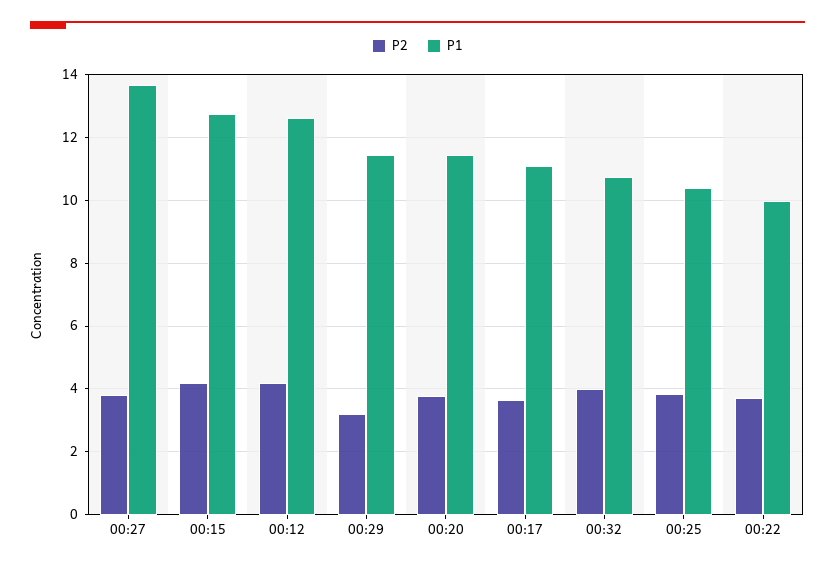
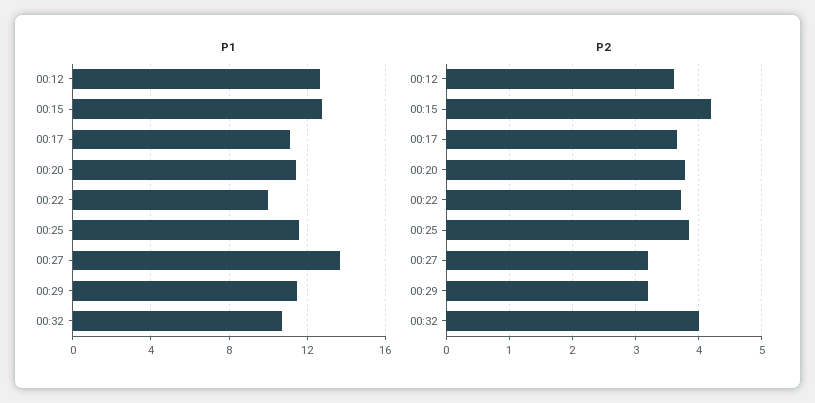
P2, 00:27: 3.8 -> 3.2
P2, 00:12: 4.2 -> 3.6
P1, 00:25: 10.4 -> 11.5

